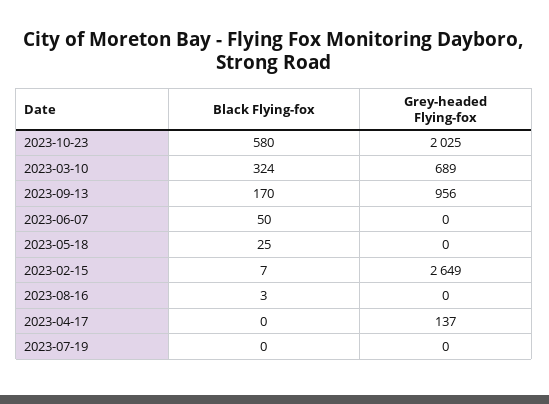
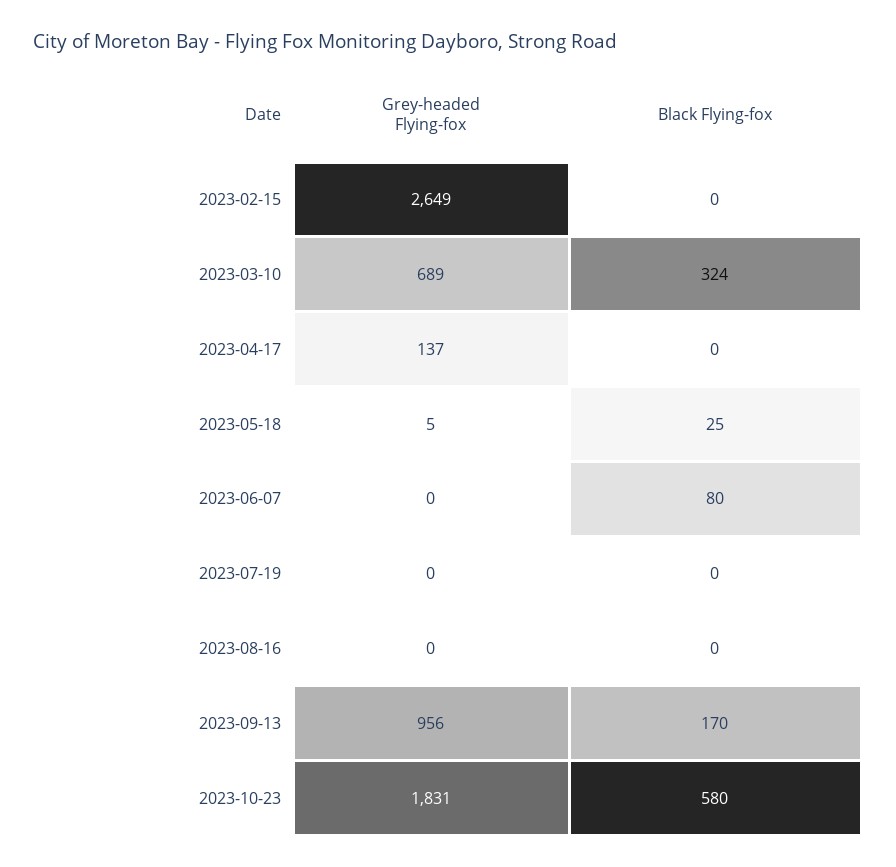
Grey-headed Flying-fox, 2023-10-23: 2025 -> 1831
Black Flying-fox, 2023-06-07: 50 -> 80
Grey-headed Flying-fox, 2023-05-18: 0 -> 5
Black Flying-fox, 2023-02-15: 7 -> 0
Black Flying-fox, 2023-08-16: 3 -> 0

